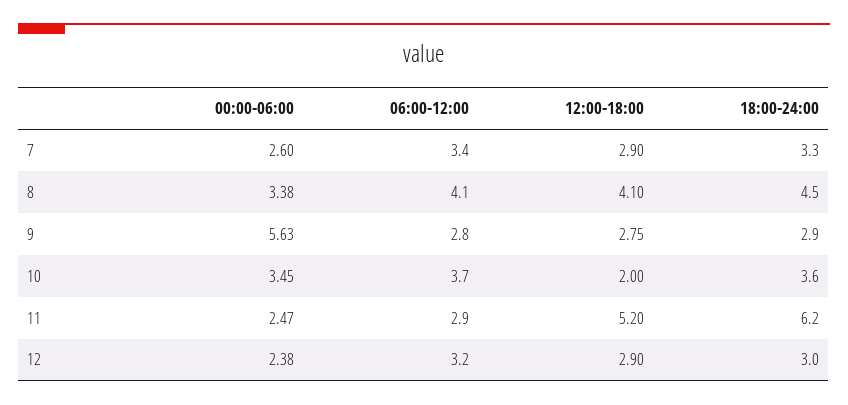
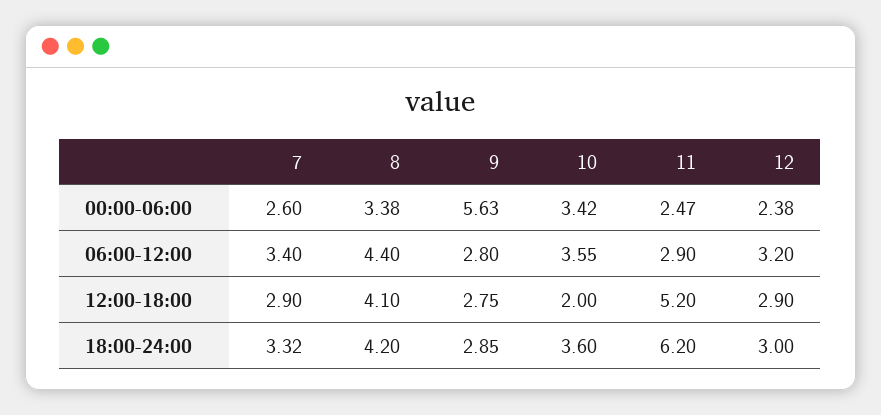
18:00-24:00, 7: 3.3 -> 3.32
06:00-12:00, 8: 4.1 -> 4.4
18:00-24:00, 8: 4.5 -> 4.2
18:00-24:00, 9: 2.9 -> 2.85
00:00-06:00, 10: 3.45 -> 3.42
06:00-12:00, 10: 3.7 -> 3.55

